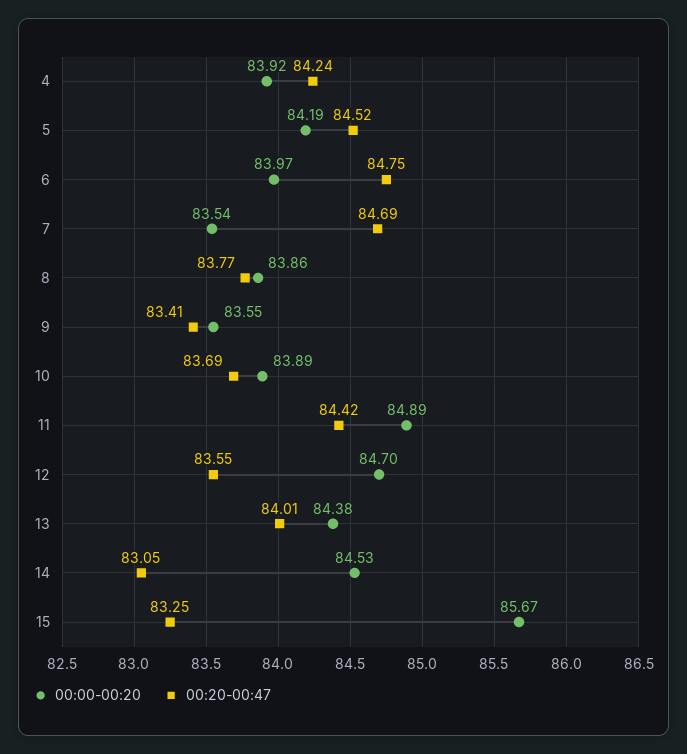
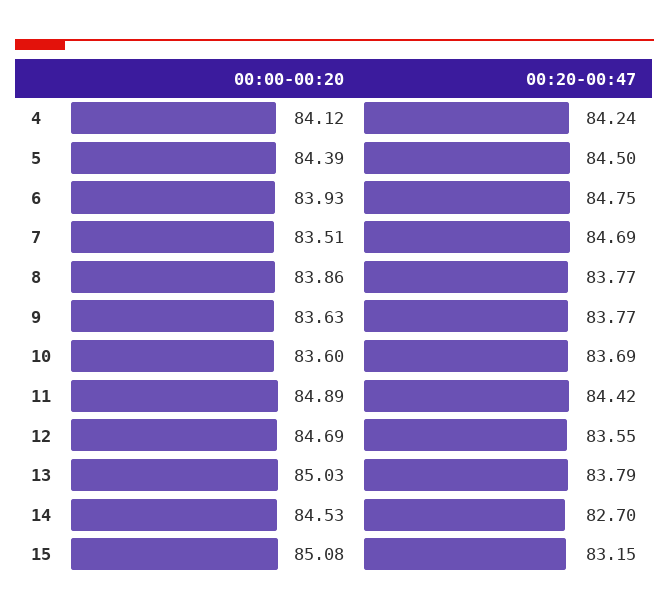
00:00-00:20, 4: 83.92 -> 84.12
00:00-00:20, 5: 84.19 -> 84.39
00:20-00:47, 5: 84.52 -> 84.5
00:00-00:20, 6: 83.97 -> 83.93
00:00-00:20, 7: 83.54 -> 83.51
00:00-00:20, 9: 83.55 -> 83.63
00:20-00:47, 9: 83.41 -> 83.77
00:00-00:20, 10: 83.89 -> 83.6
00:00-00:20, 12: 84.7 -> 84.69
00:00-00:20, 13: 84.38 -> 85.03
00:20-00:47, 13: 84.01 -> 83.79
00:20-00:47, 14: 83.05 -> 82.7
00:00-00:20, 15: 85.67 -> 85.08
00:20-00:47, 15: 83.25 -> 83.15

